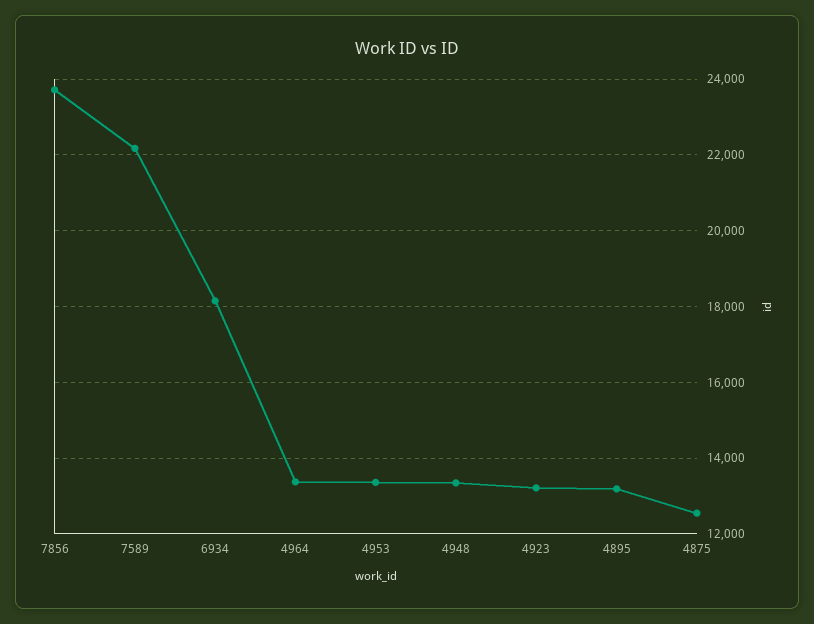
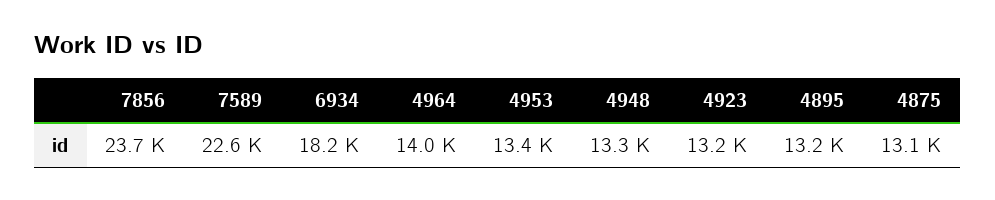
7589: 22200 -> 22600
4964: 13400 -> 14000
4875: 12600 -> 13100

